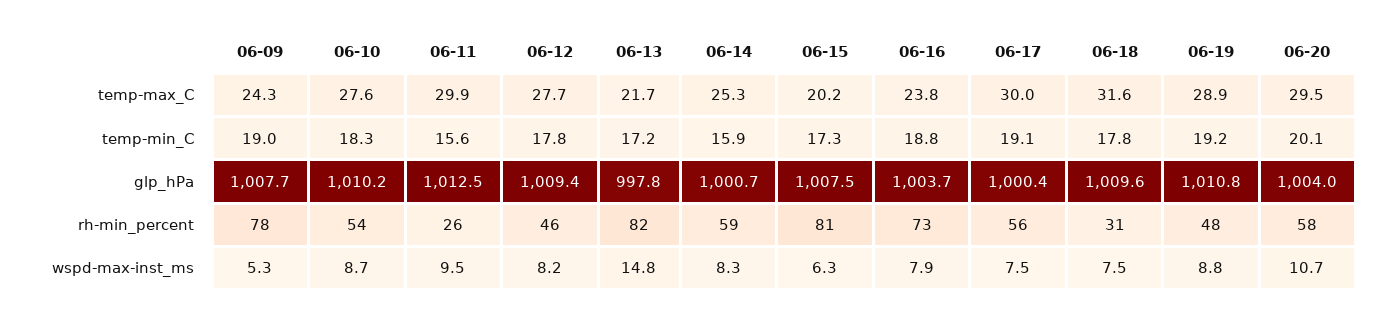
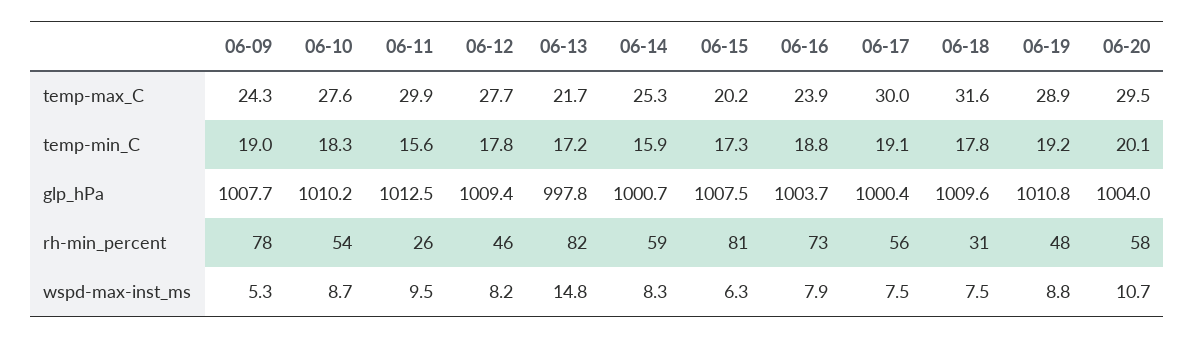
06-16, temp-max_C: 23.8 -> 23.9

